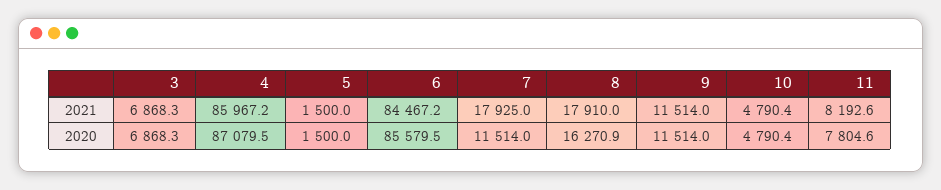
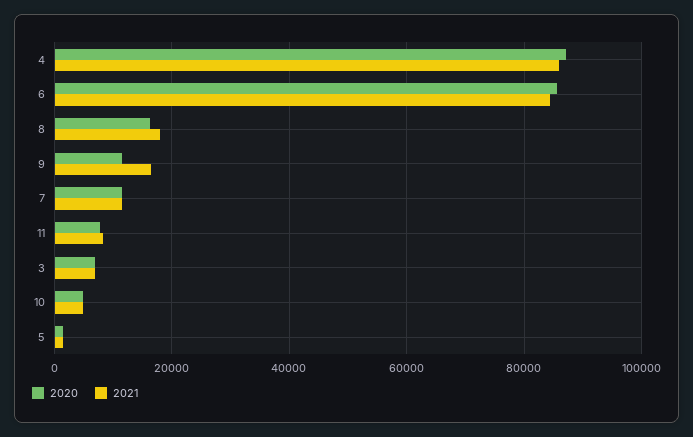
2021, 7: 17925 -> 12000
2021, 9: 11514 -> 16000

